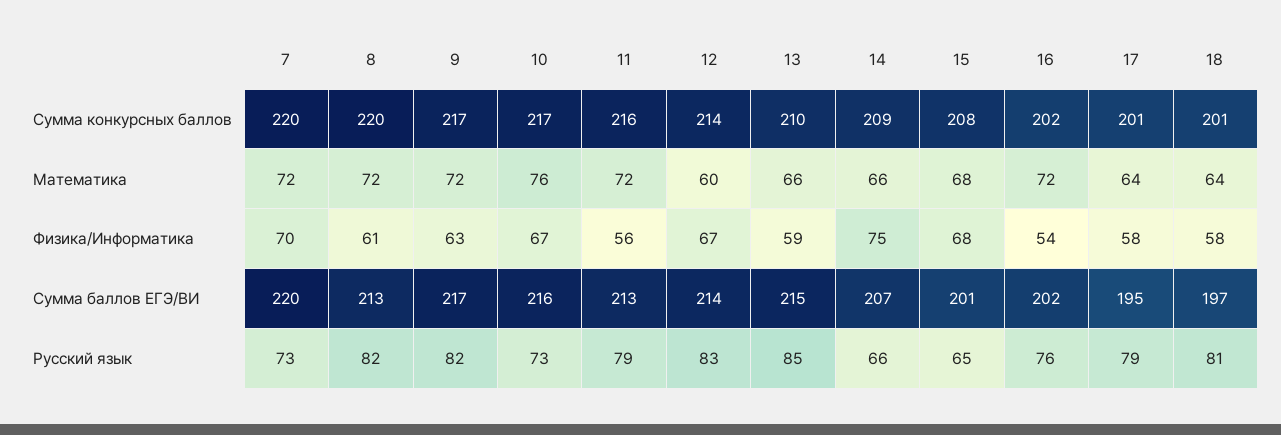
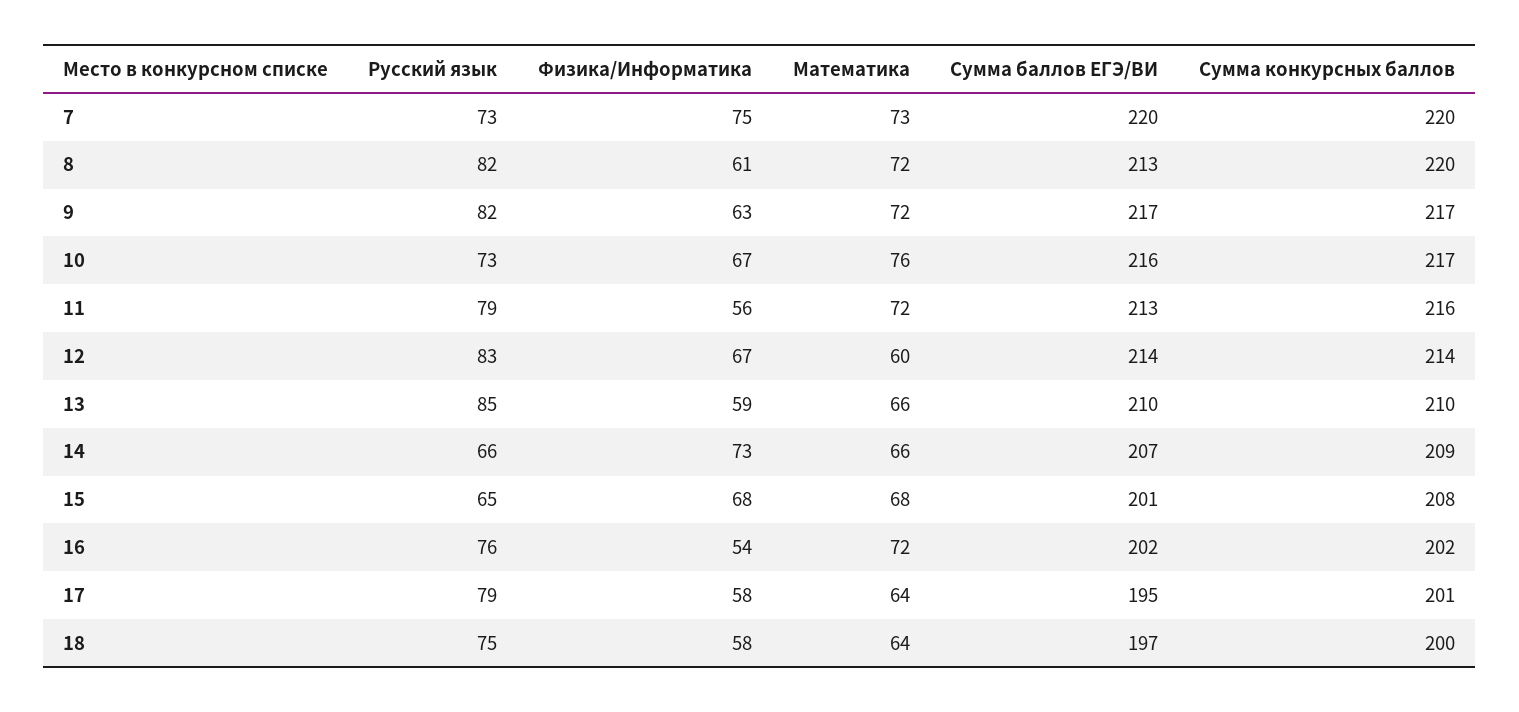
18, Сумма конкурсных баллов: 201 -> 200
7, Математика: 72 -> 73
7, Физика/Информатика: 70 -> 75
14, Физика/Информатика: 75 -> 73
13, Сумма баллов ЕГЭ/ВИ: 215 -> 210
18, Русский язык: 81 -> 75

